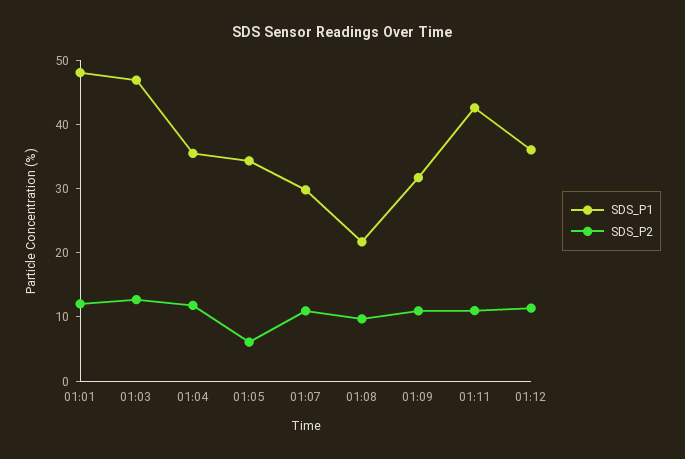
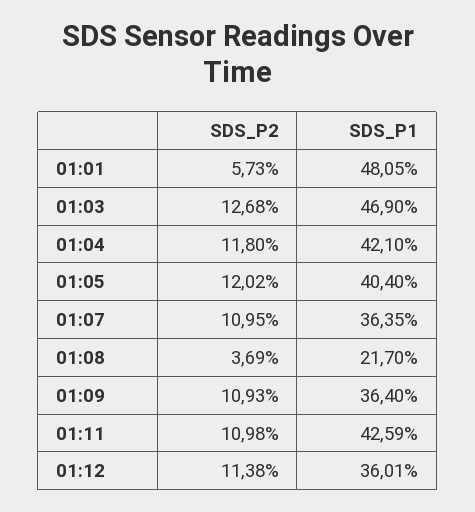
SDS_P2, 01:01: 12 -> 5.73
SDS_P1, 01:04: 36 -> 42.1
SDS_P1, 01:05: 34 -> 40.4
SDS_P2, 01:05: 6 -> 12.02
SDS_P1, 01:07: 30 -> 36.35
SDS_P2, 01:08: 10 -> 3.69
SDS_P1, 01:09: 32 -> 36.4

